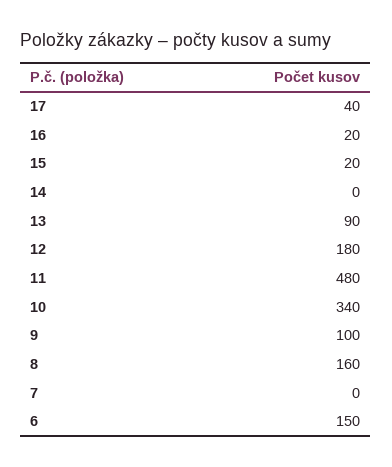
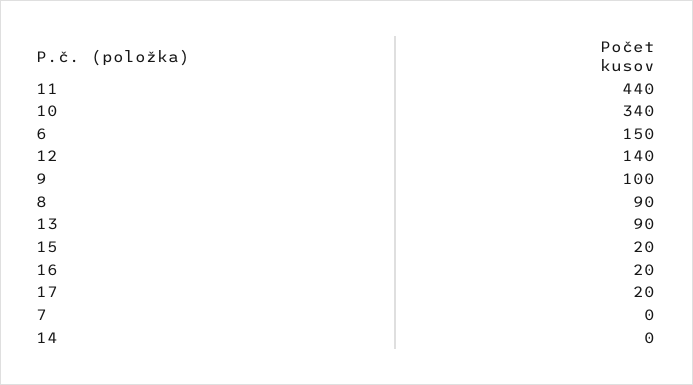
17: 40 -> 20
12: 180 -> 140
11: 480 -> 440
8: 160 -> 90

